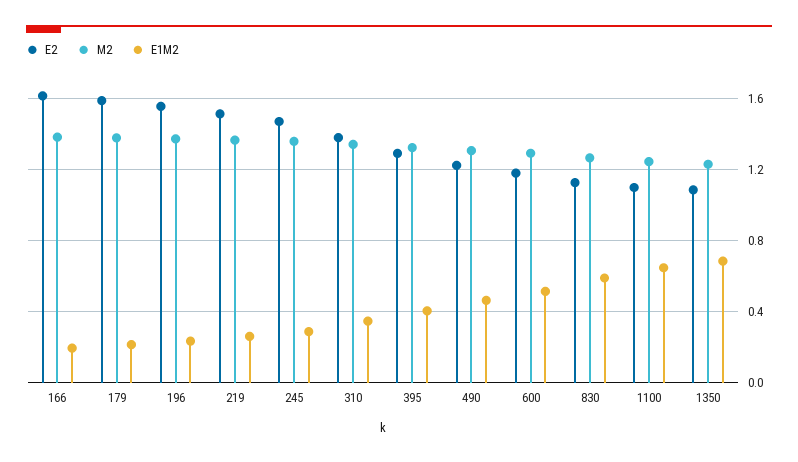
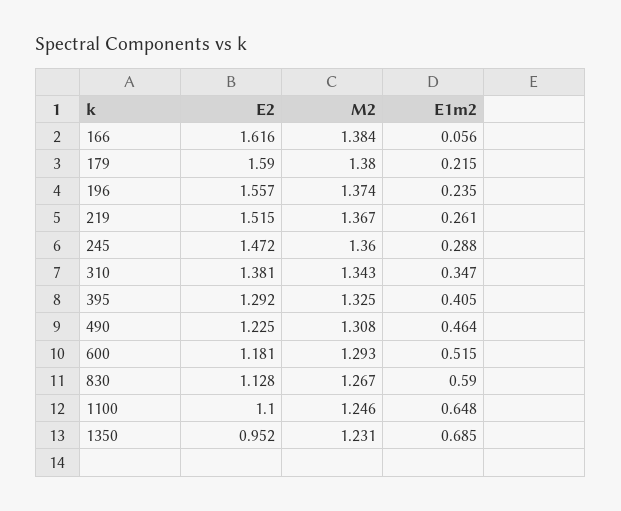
E1M2, 166: 0.2 -> 0.056
E2, 1350: 1.1 -> 0.952

